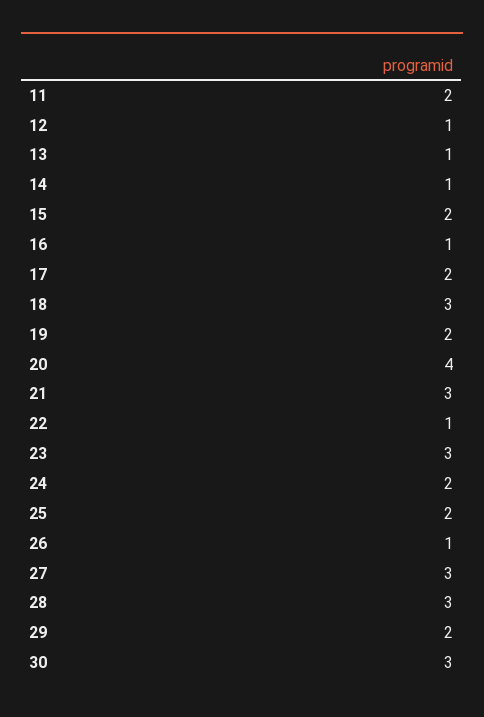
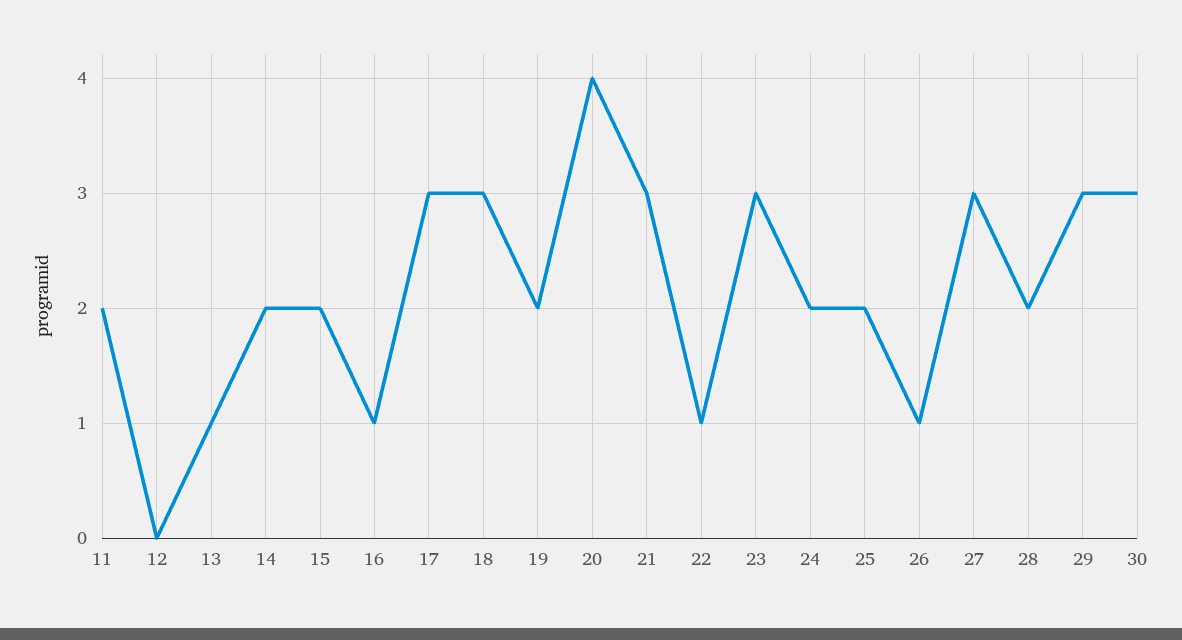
12: 1 -> 0
14: 1 -> 2
17: 2 -> 3
28: 3 -> 2
29: 2 -> 3

